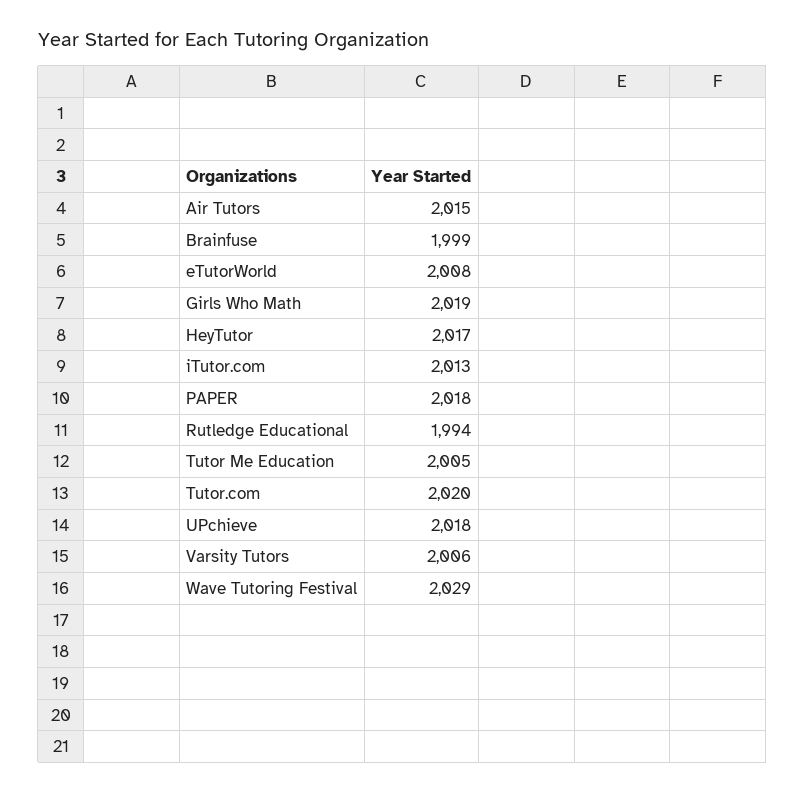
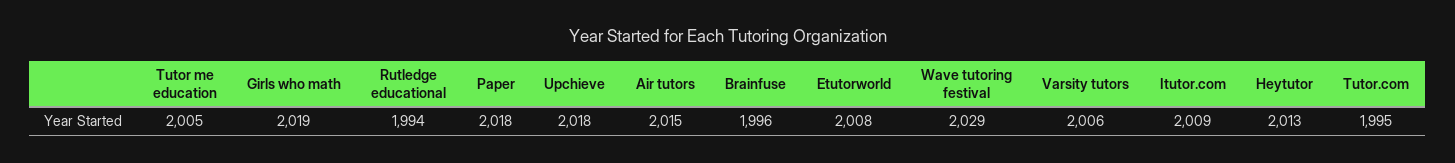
Brainfuse: 1999 -> 1996
HeyTutor: 2017 -> 2013
iTutor.com: 2013 -> 2009
Tutor.com: 2020 -> 1995

